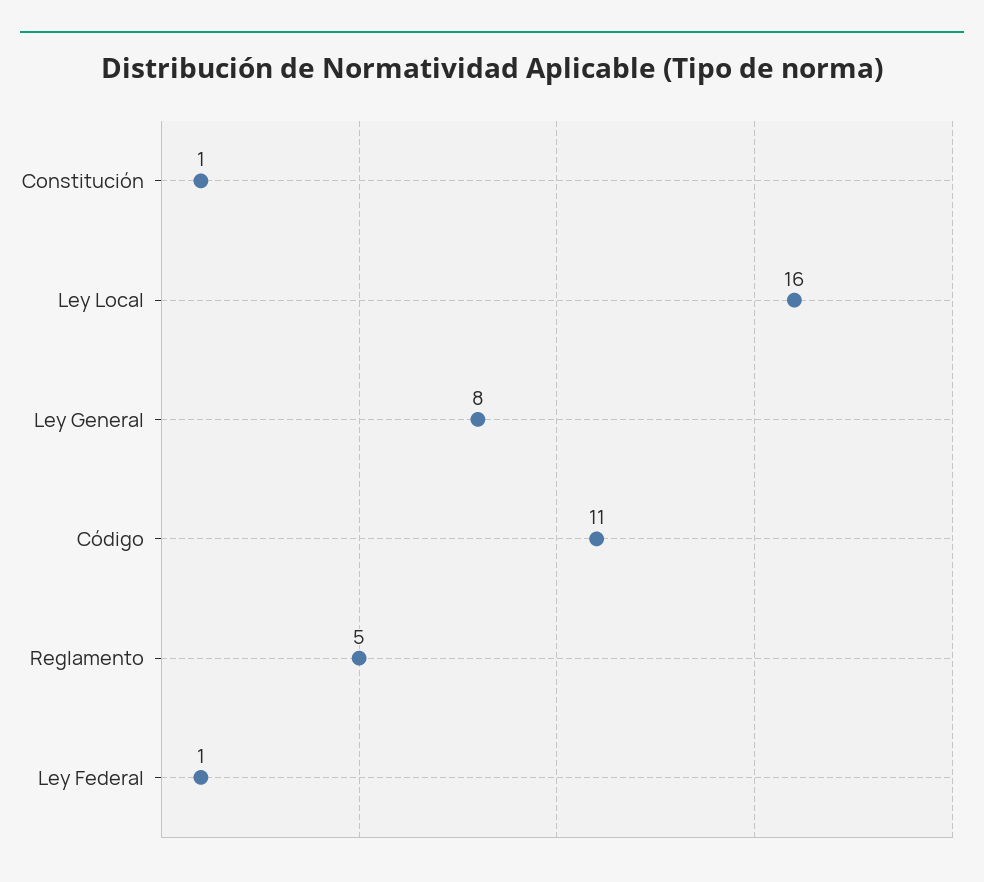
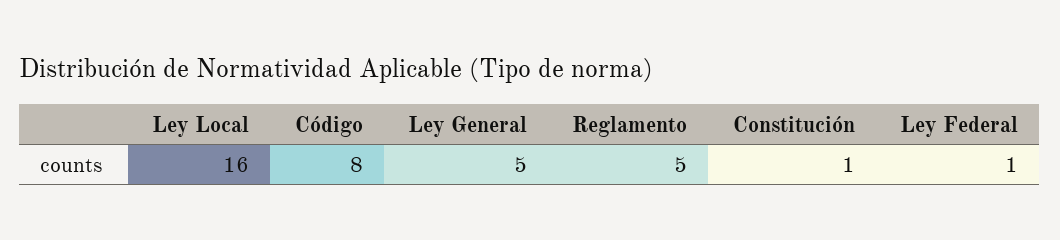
Ley General: 8 -> 5
Código: 11 -> 8

